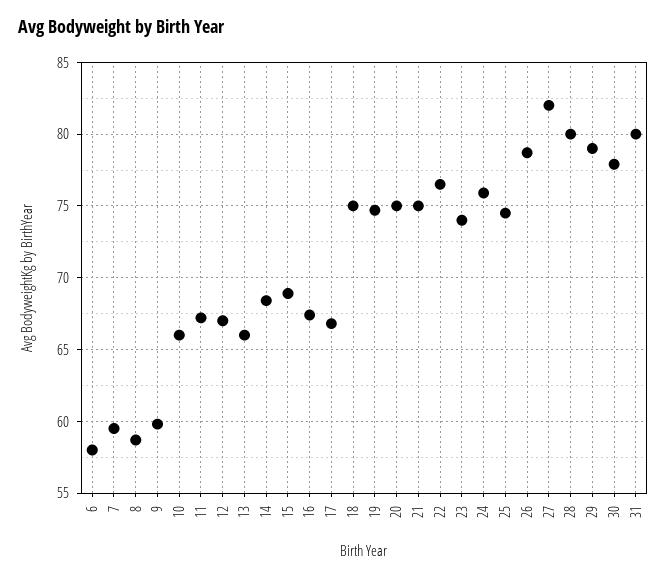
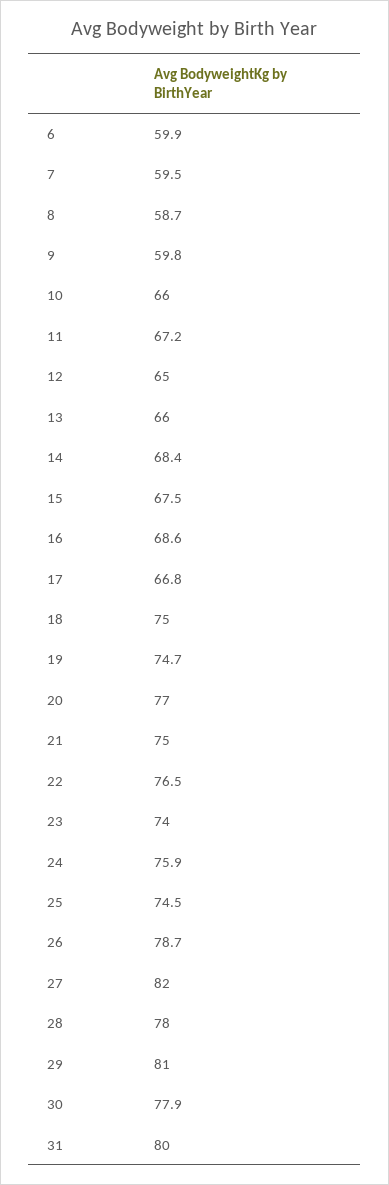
6: 58 -> 59.9
12: 67 -> 65
15: 69 -> 67.5
16: 67.5 -> 68.6
20: 75 -> 77
28: 80 -> 78
29: 79 -> 81

